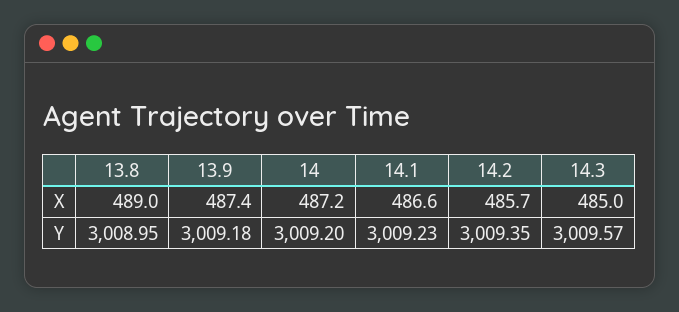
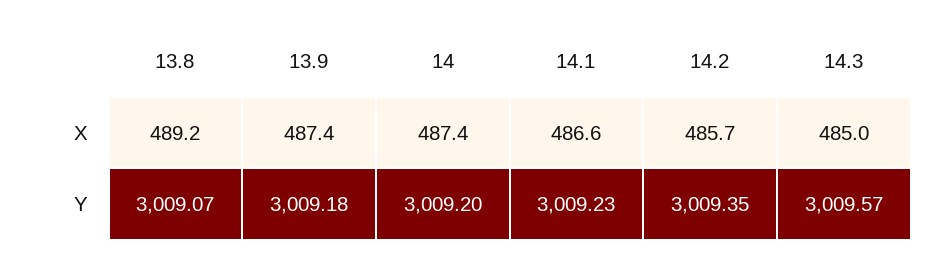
13.8, X: 489 -> 489.2
14, X: 487.2 -> 487.4
13.8, Y: 3008.95 -> 3009.07

